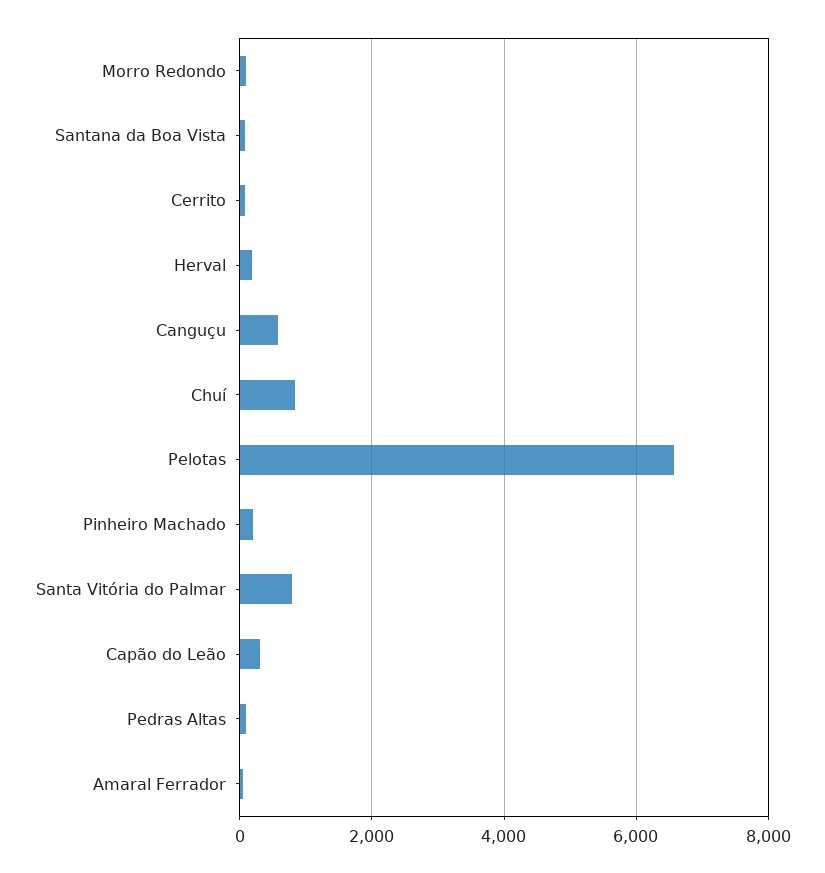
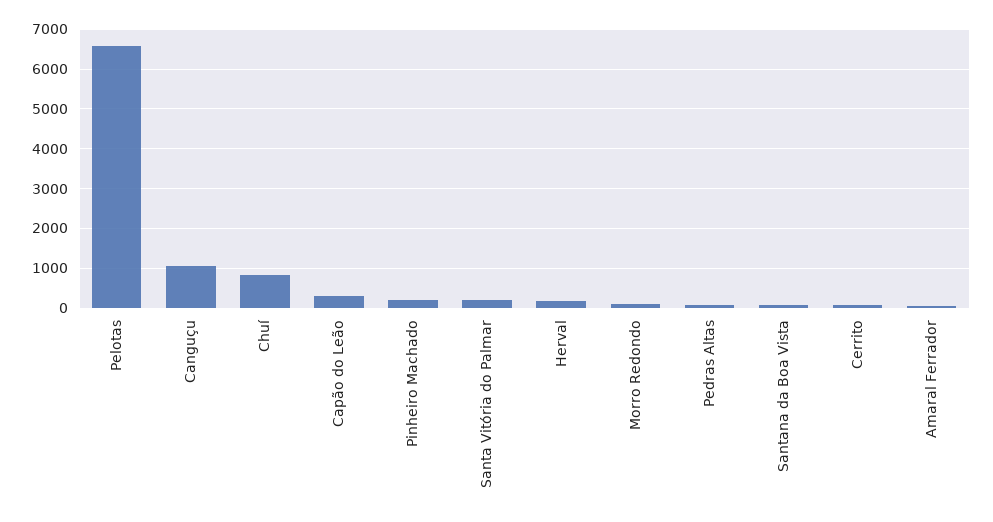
Canguçu: 600 -> 1000
Santa Vitória do Palmar: 800 -> 200

